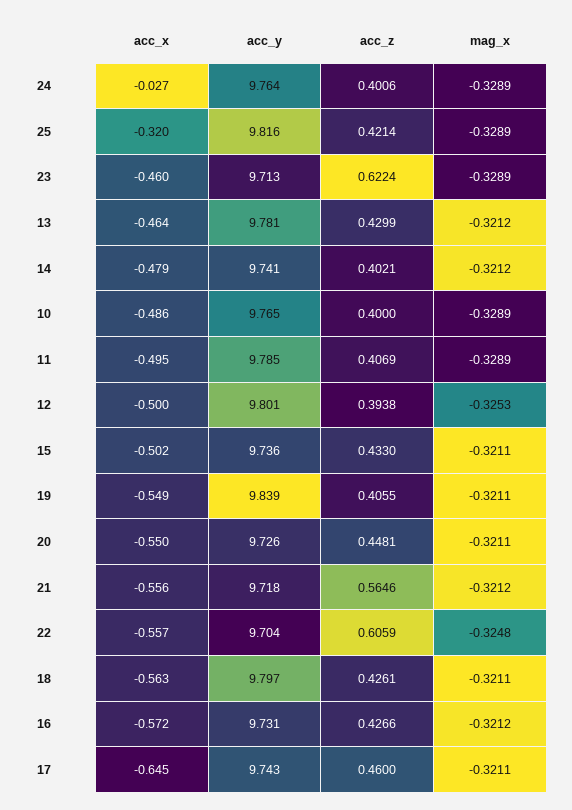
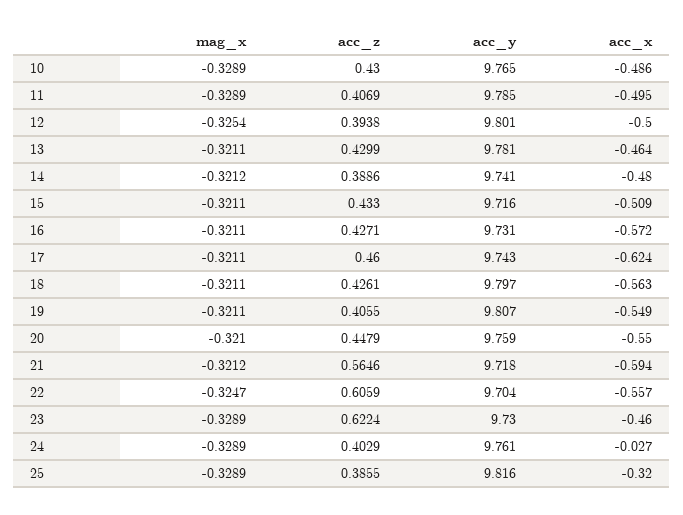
acc_y, 24: 9.764 -> 9.761
acc_z, 24: 0.4006 -> 0.4029
acc_z, 25: 0.4214 -> 0.3855
acc_y, 23: 9.713 -> 9.73
mag_x, 13: -0.3212 -> -0.3211
acc_x, 14: -0.479 -> -0.48
acc_z, 14: 0.4021 -> 0.3886
acc_z, 10: 0.4 -> 0.43
mag_x, 12: -0.3253 -> -0.3254
acc_x, 15: -0.502 -> -0.509
acc_y, 15: 9.736 -> 9.716
acc_y, 19: 9.839 -> 9.807
acc_y, 20: 9.726 -> 9.759
acc_z, 20: 0.4481 -> 0.4479
mag_x, 20: -0.3211 -> -0.321
acc_x, 21: -0.556 -> -0.594
mag_x, 22: -0.3248 -> -0.3247
acc_z, 16: 0.4266 -> 0.4271
mag_x, 16: -0.3212 -> -0.3211
acc_x, 17: -0.645 -> -0.624

